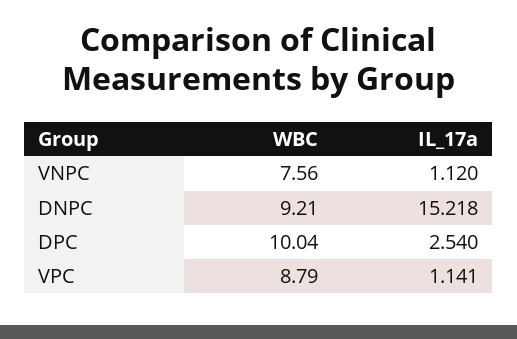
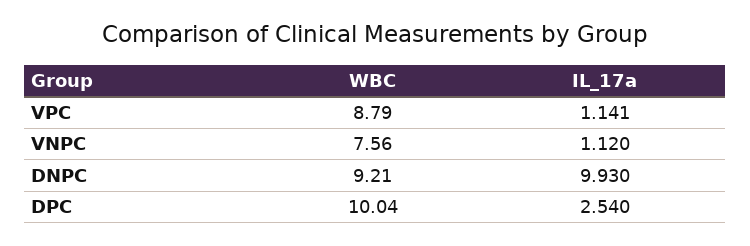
IL_17a, DNPC: 15.218 -> 9.93

